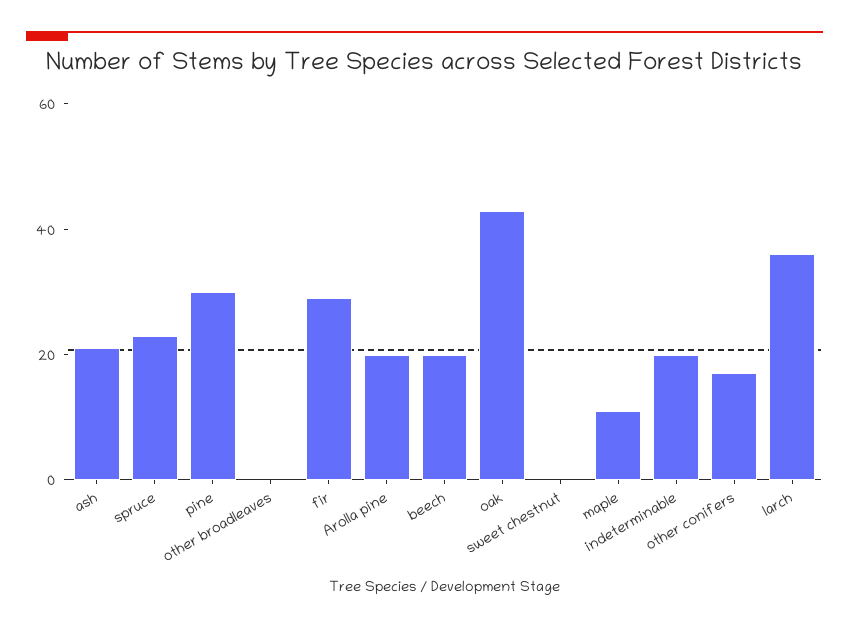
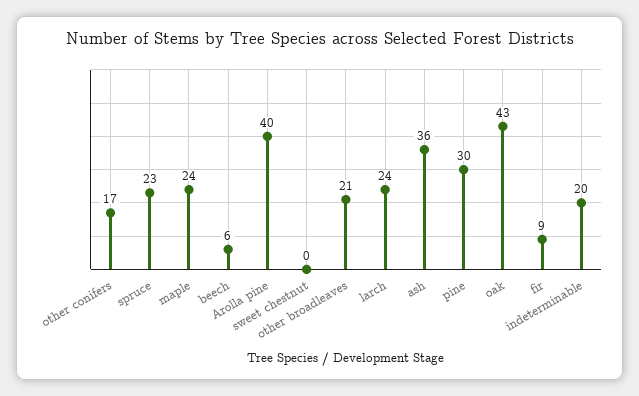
ash: 20 -> 36
other broadleaves: 0 -> 21
fir: 30 -> 9
Arolla pine: 20 -> 40
beech: 20 -> 6
maple: 10 -> 24
larch: 35 -> 24

